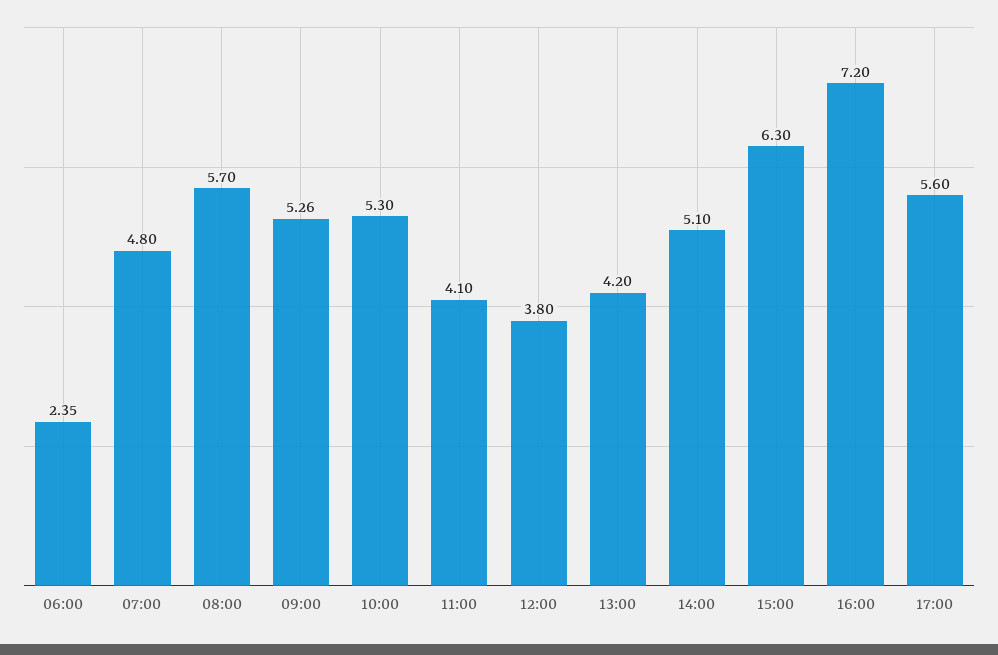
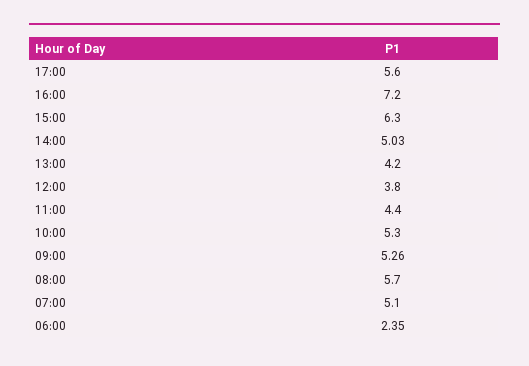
07:00: 4.8 -> 5.1
11:00: 4.1 -> 4.4
14:00: 5.1 -> 5.03

